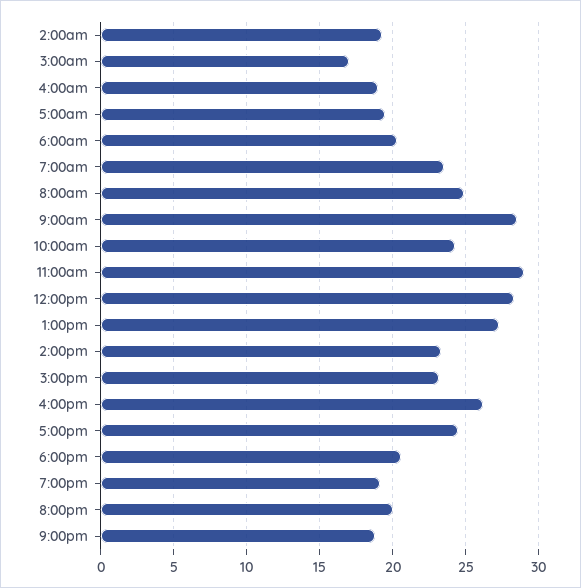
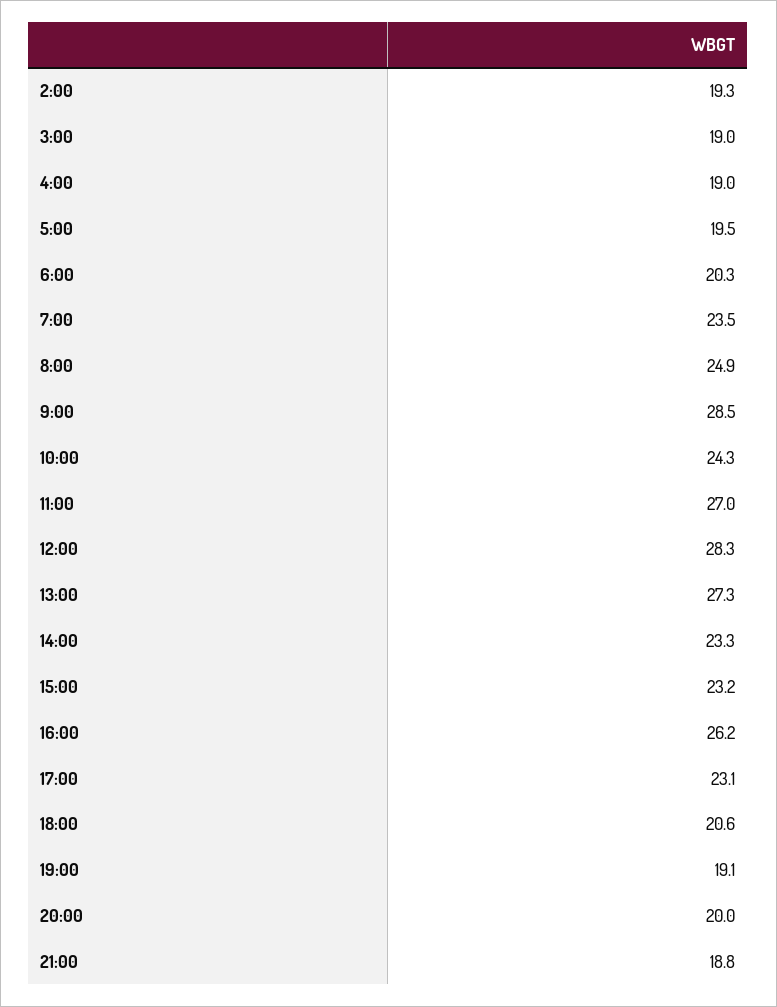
3:00am: 17 -> 19
11:00am: 29 -> 27
5:00pm: 24.5 -> 23.1

